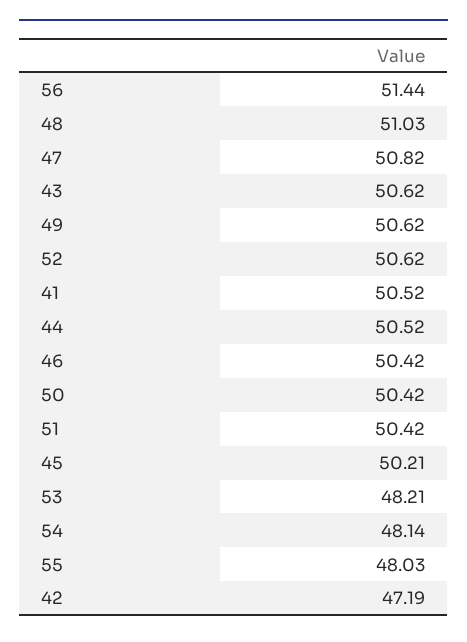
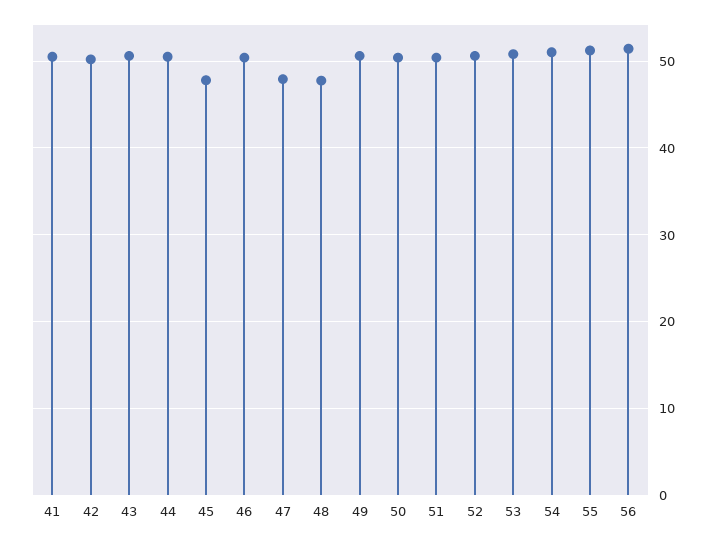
48: 51.03 -> 48
47: 50.82 -> 48
45: 50.21 -> 48
53: 48.21 -> 51
54: 48.14 -> 51
55: 48.03 -> 51
42: 47.19 -> 50

